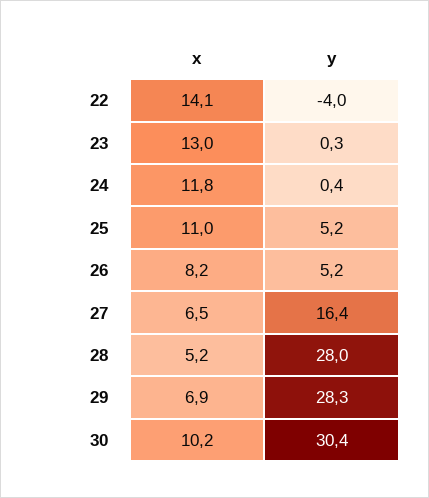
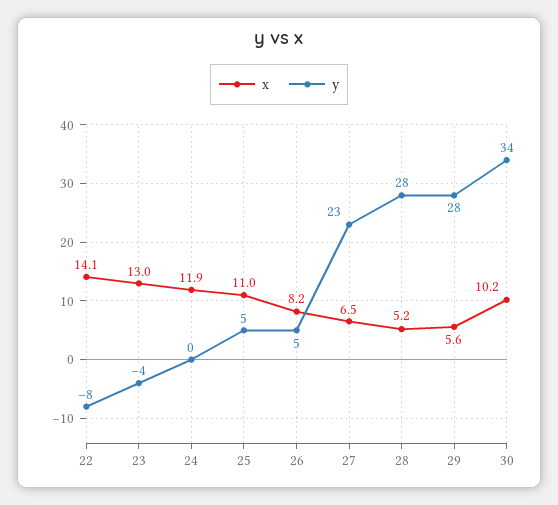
y, 22: -4 -> -8
y, 23: 0.3 -> -4
x, 24: 11.8 -> 11.9
y, 27: 16.4 -> 23
x, 29: 6.9 -> 5.6
y, 30: 30.4 -> 34

